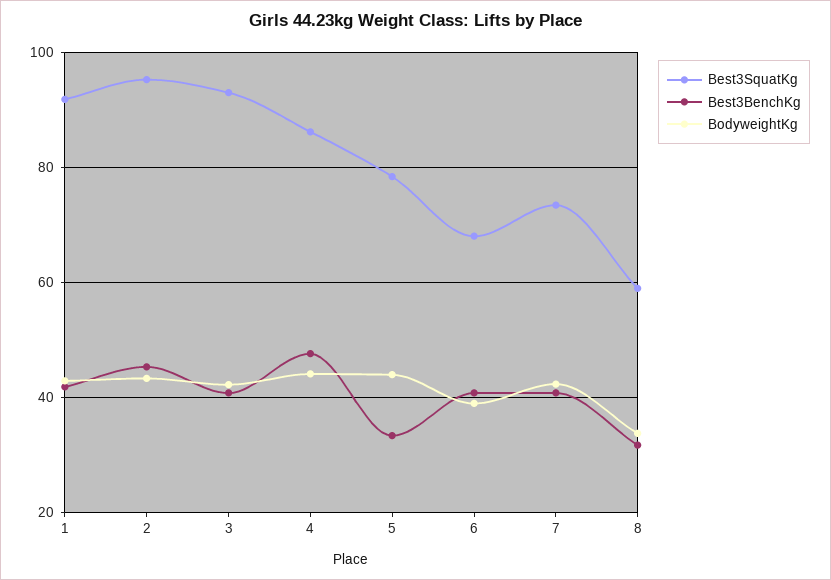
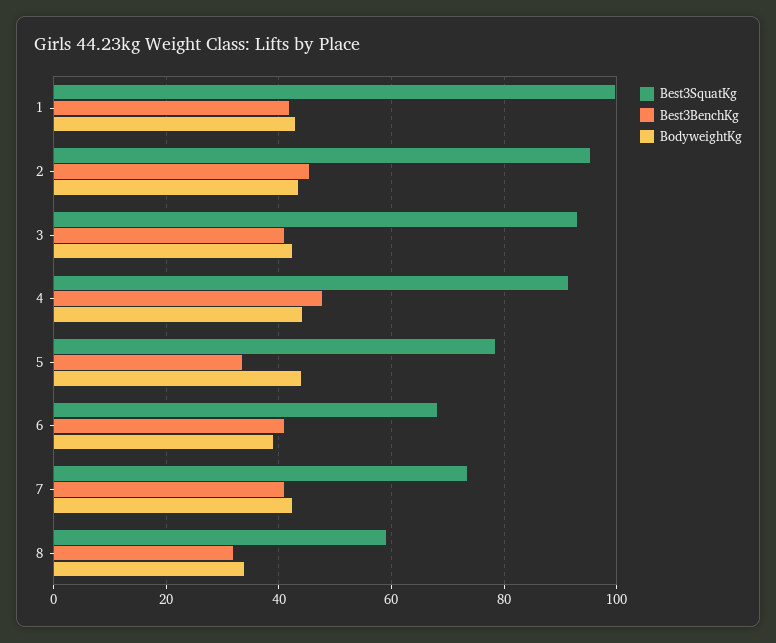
Best3SquatKg, 1: 92 -> 100
Best3SquatKg, 4: 86 -> 92

